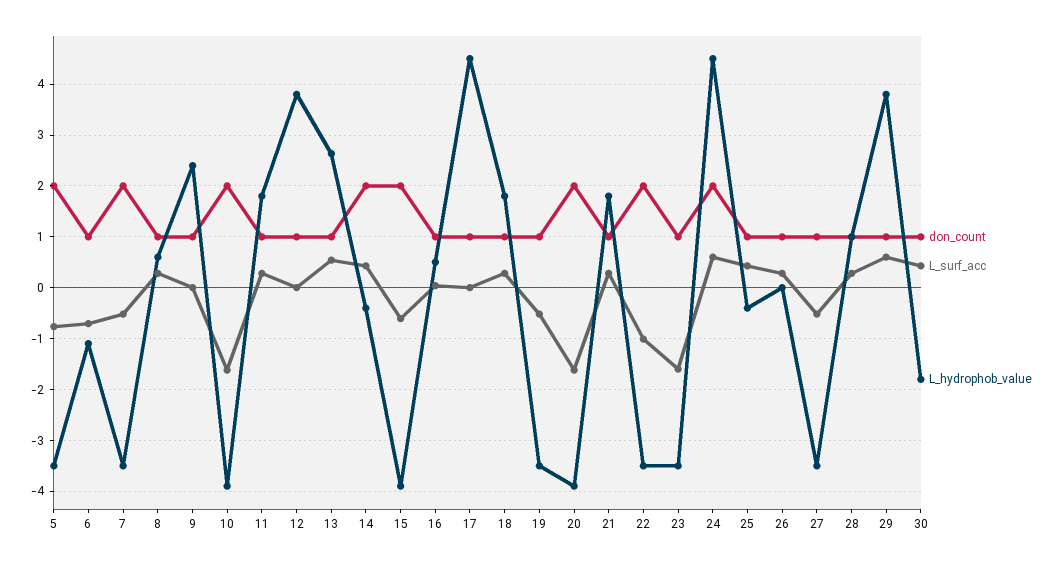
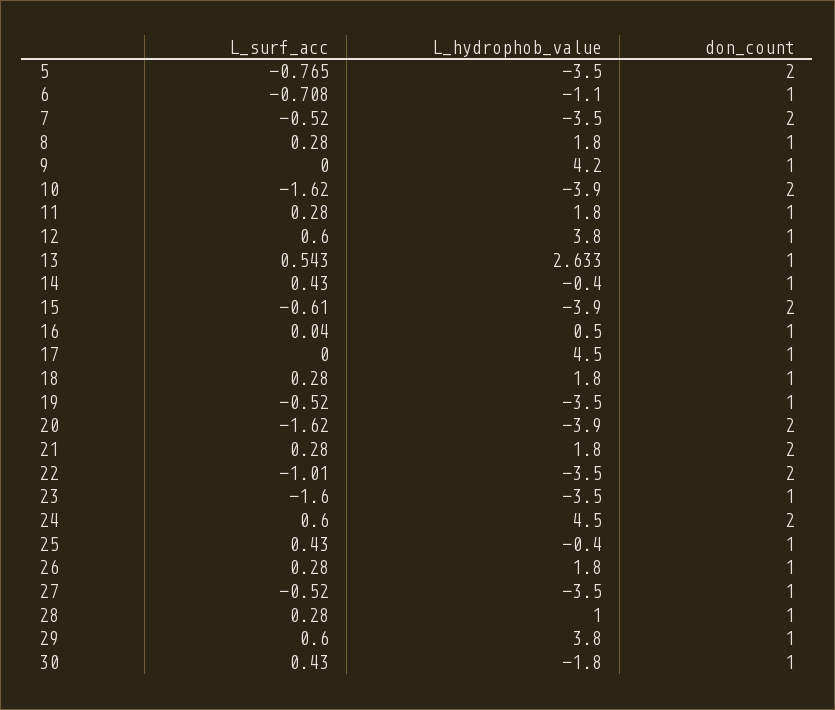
L_hydrophob_value, 8: 0.6 -> 1.8
L_hydrophob_value, 9: 2.4 -> 4.2
L_surf_acc, 12: 0 -> 0.6
don_count, 14: 2 -> 1
don_count, 21: 1 -> 2
L_hydrophob_value, 26: 0 -> 1.8

